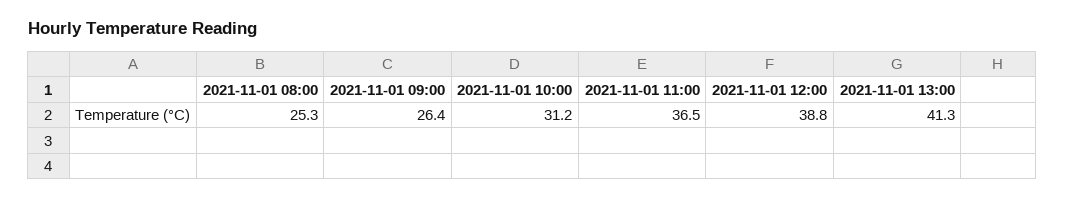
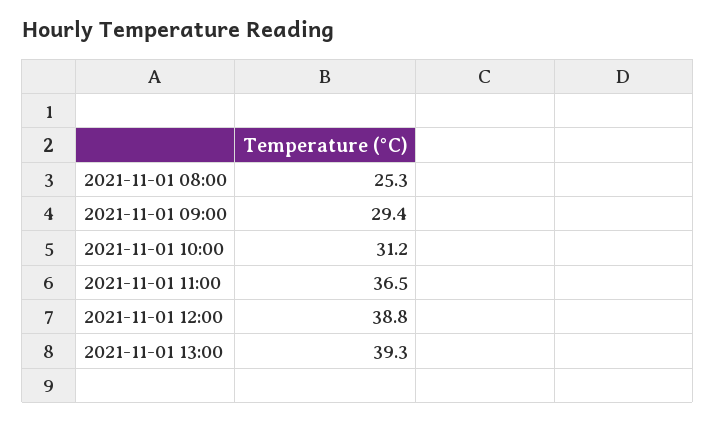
2021-11-01 09:00: 26.4 -> 29.4
2021-11-01 13:00: 41.3 -> 39.3

